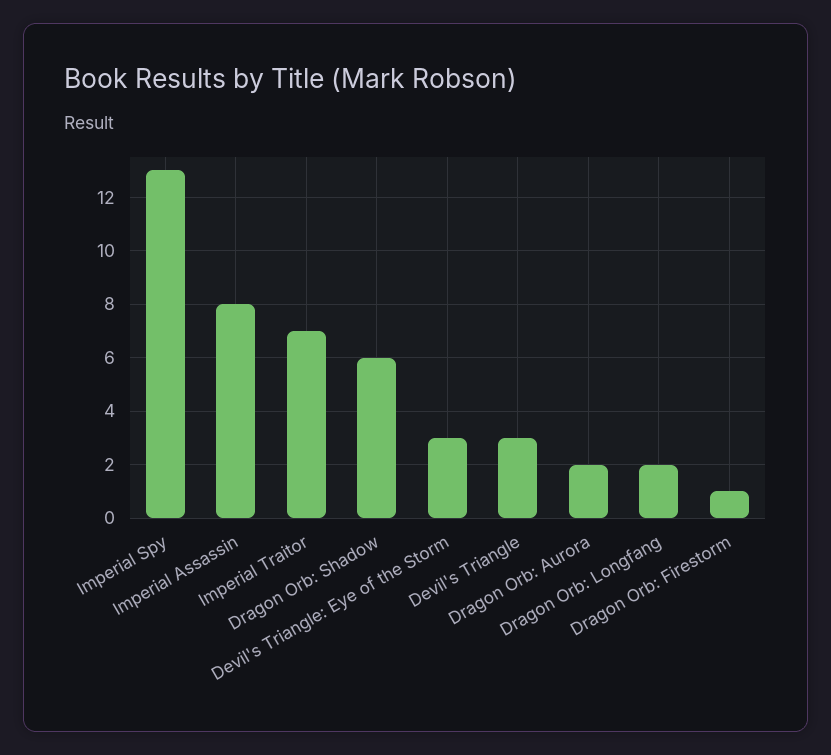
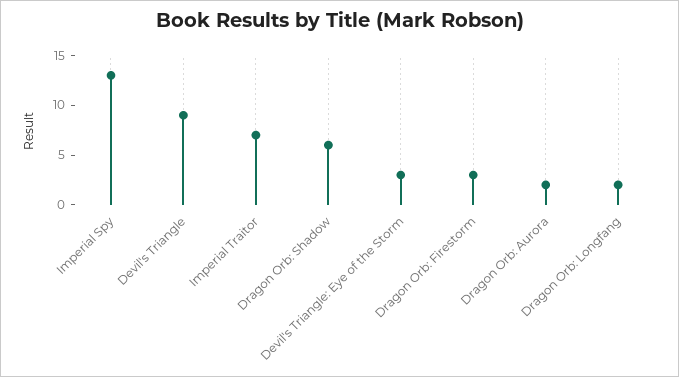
Imperial Assassin: 8 -> none
Devil's Triangle: 3 -> 9
Dragon Orb: Firestorm: 1 -> 3

